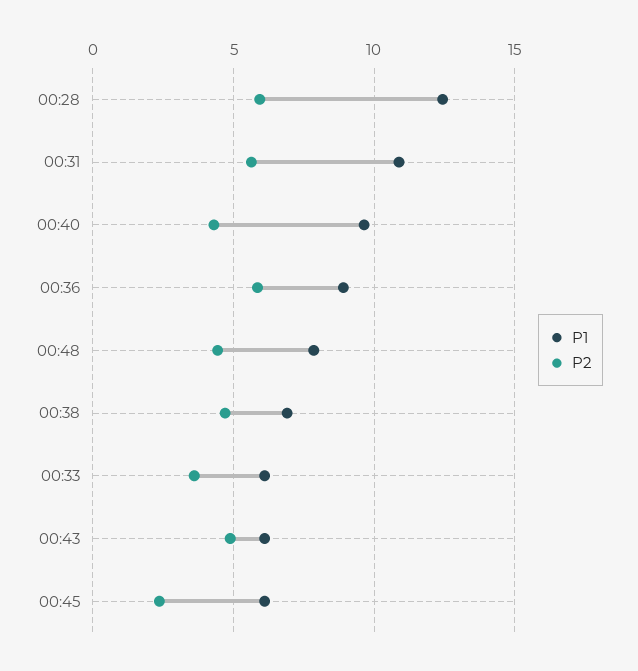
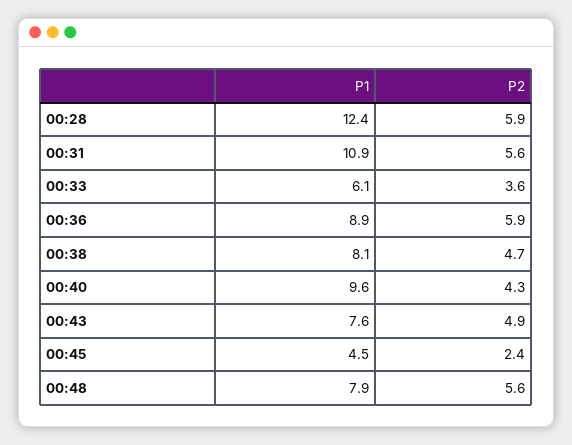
P2, 00:48: 4.5 -> 5.6
P1, 00:38: 7 -> 8.1
P1, 00:43: 6 -> 7.6
P1, 00:45: 6 -> 4.5

